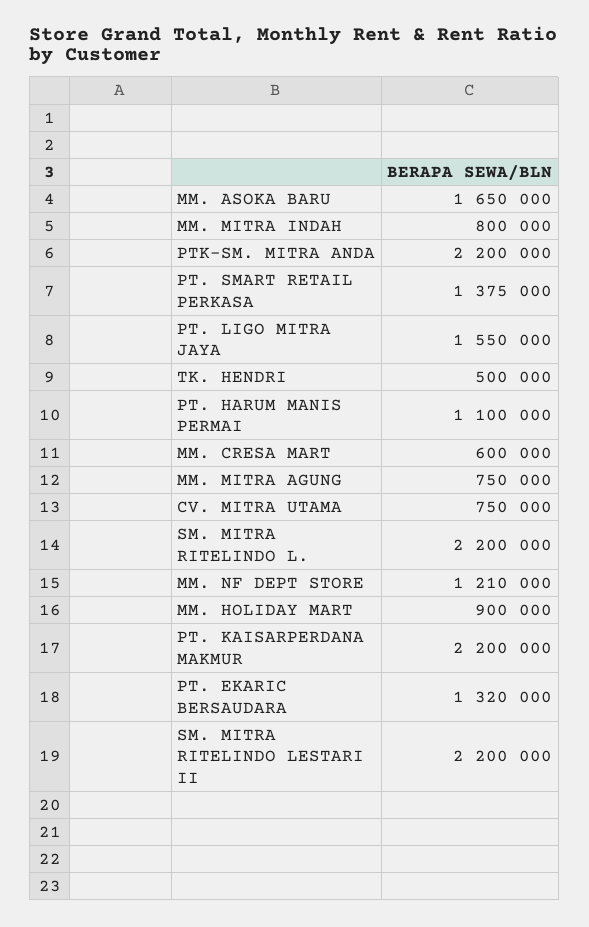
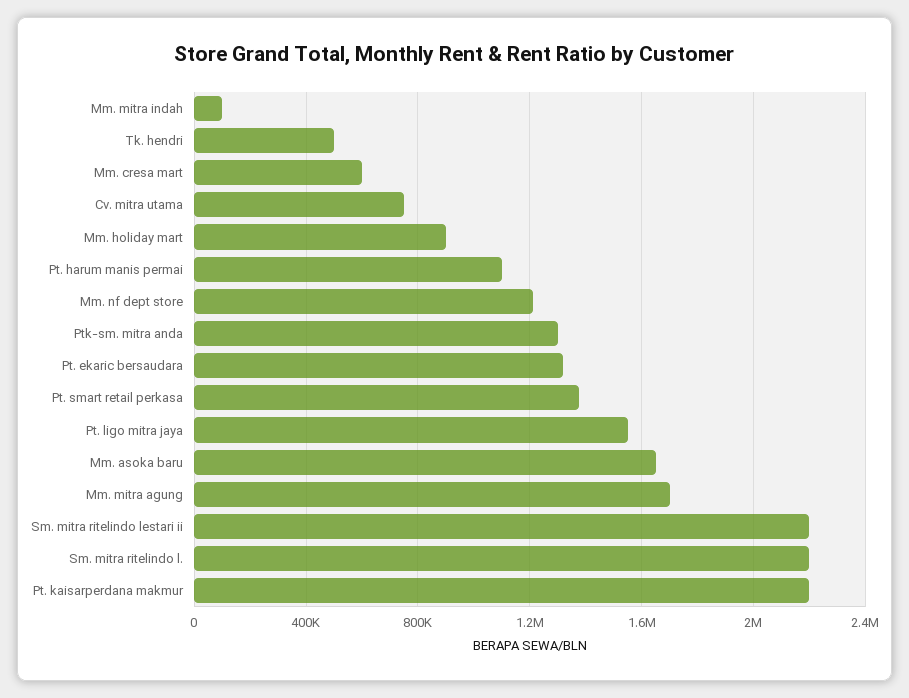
MM. MITRA INDAH: 800000 -> 100000
PTK-SM. MITRA ANDA: 2200000 -> 1300000
MM. MITRA AGUNG: 750000 -> 1700000

